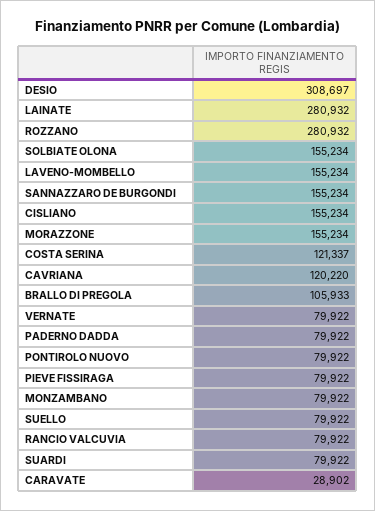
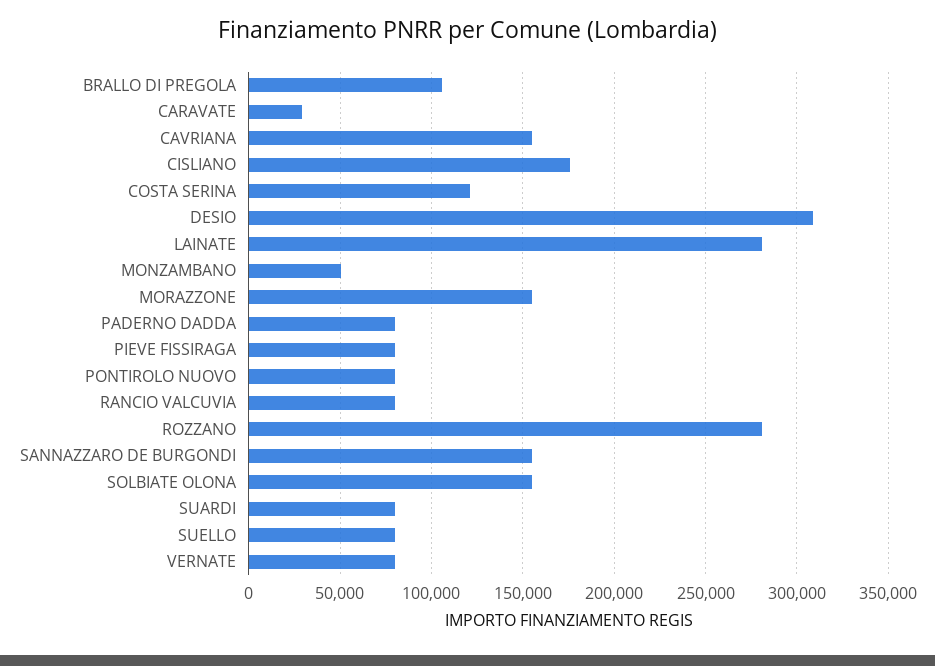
LAVENO-MOMBELLO: 155234 -> none
CISLIANO: 155234 -> 175000
CAVRIANA: 120220 -> 155000
MONZAMBANO: 79922 -> 50000

